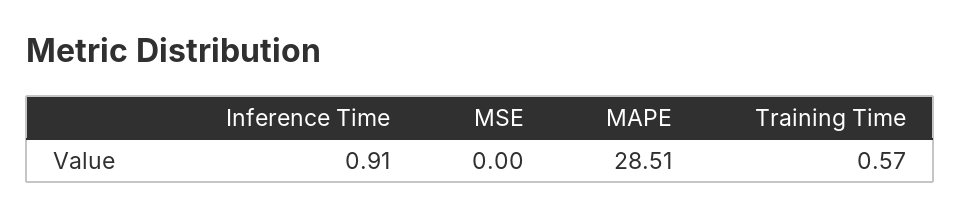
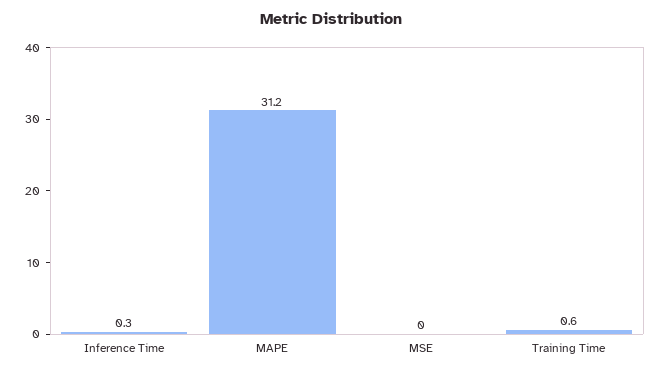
Inference Time: 0.91 -> 0.3
MAPE: 28.51 -> 31.2

